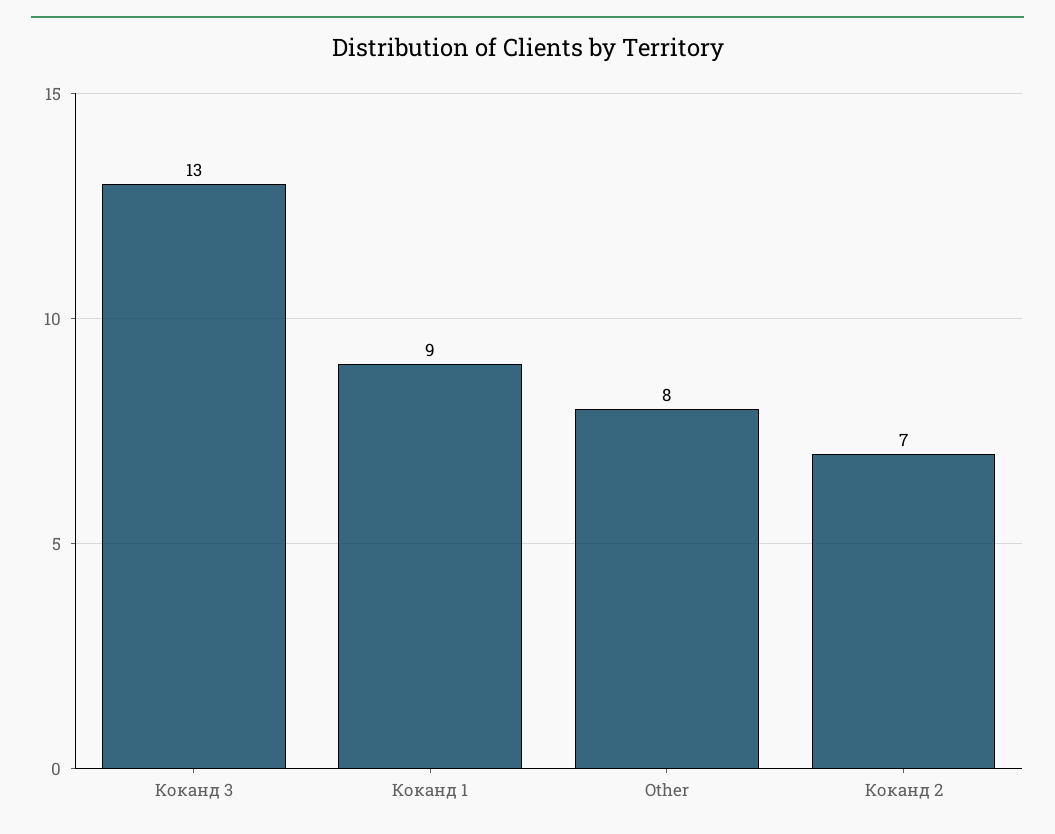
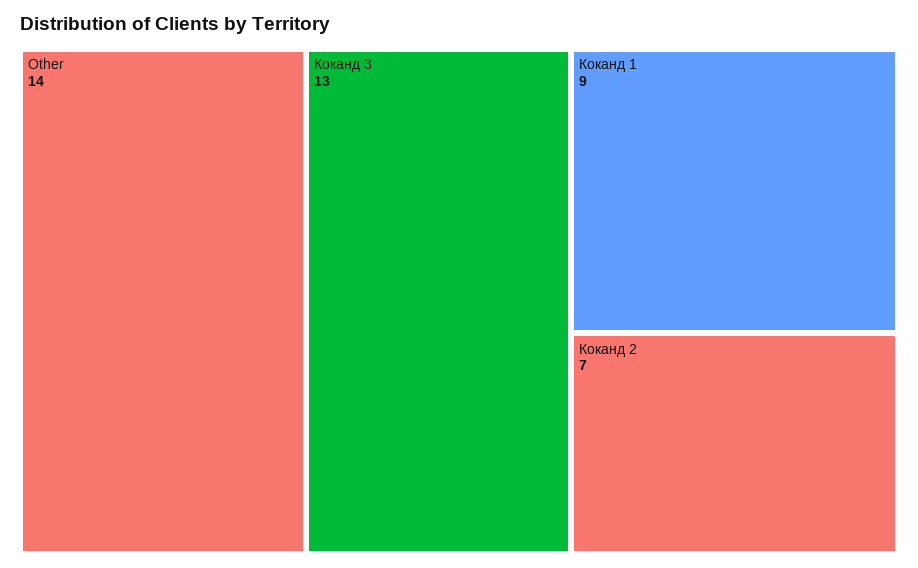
Other: 8 -> 14

